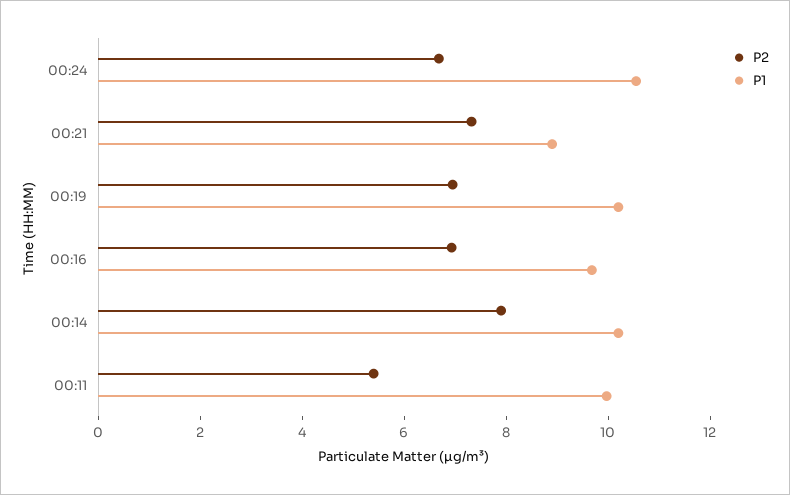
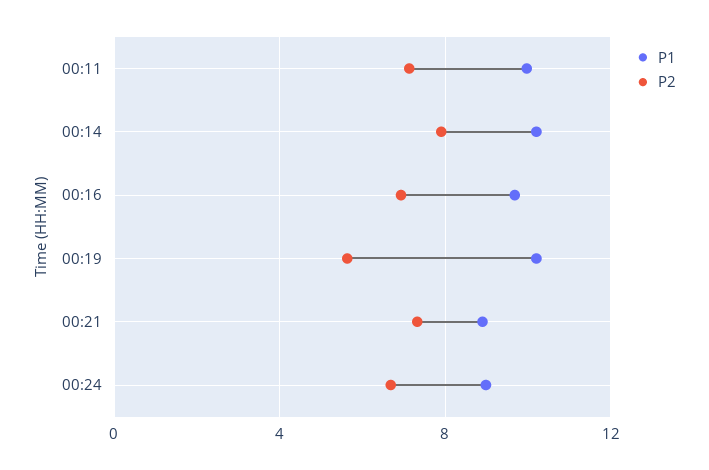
P1, 00:24: 10.5 -> 9
P2, 00:19: 7 -> 5.5
P2, 00:11: 5.5 -> 7

